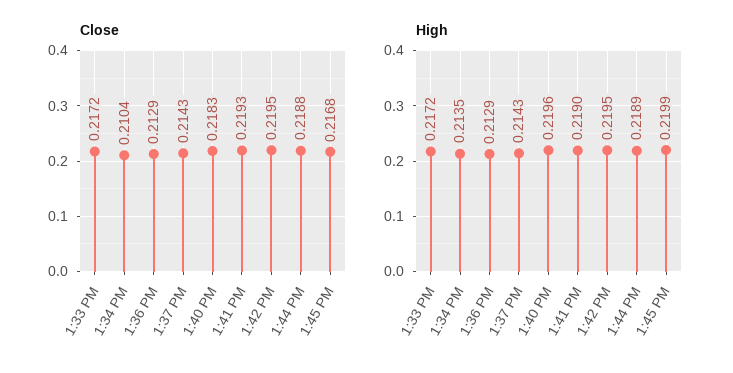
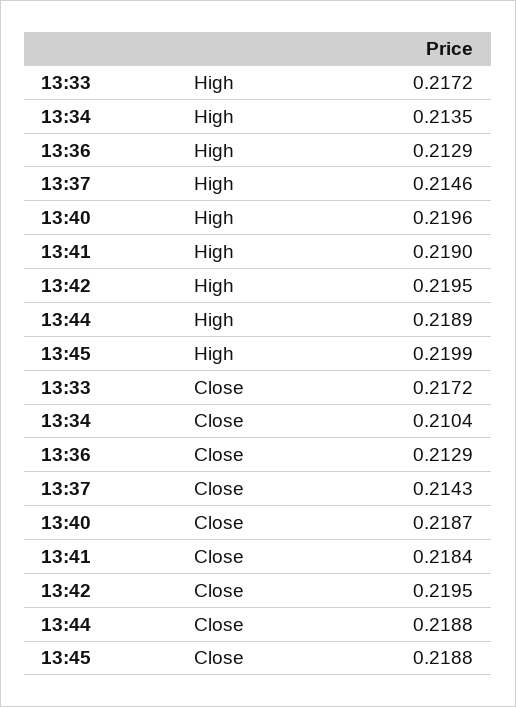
Close, 1:40 PM: 0.2183 -> 0.2187
Close, 1:41 PM: 0.2193 -> 0.2184
Close, 1:45 PM: 0.2168 -> 0.2188
High, 1:37 PM: 0.2143 -> 0.2146

